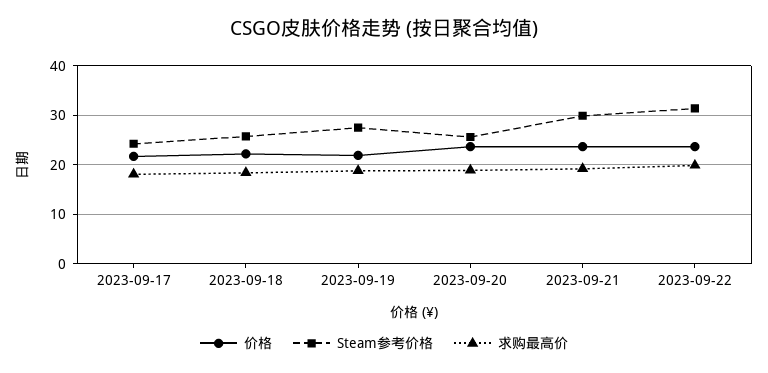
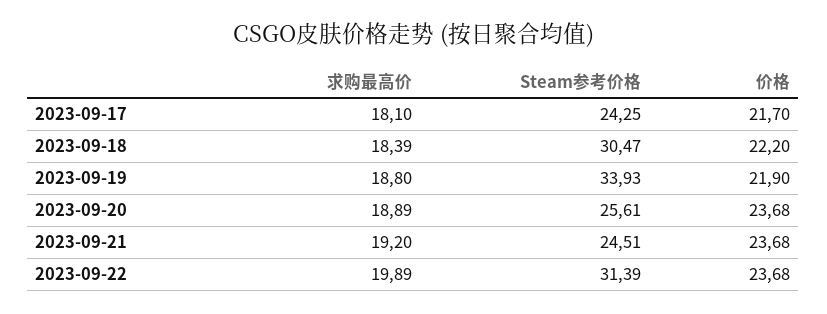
Steam参考价格, 2023-09-18: 26 -> 30.47
Steam参考价格, 2023-09-19: 28 -> 33.93
Steam参考价格, 2023-09-21: 30 -> 24.51

